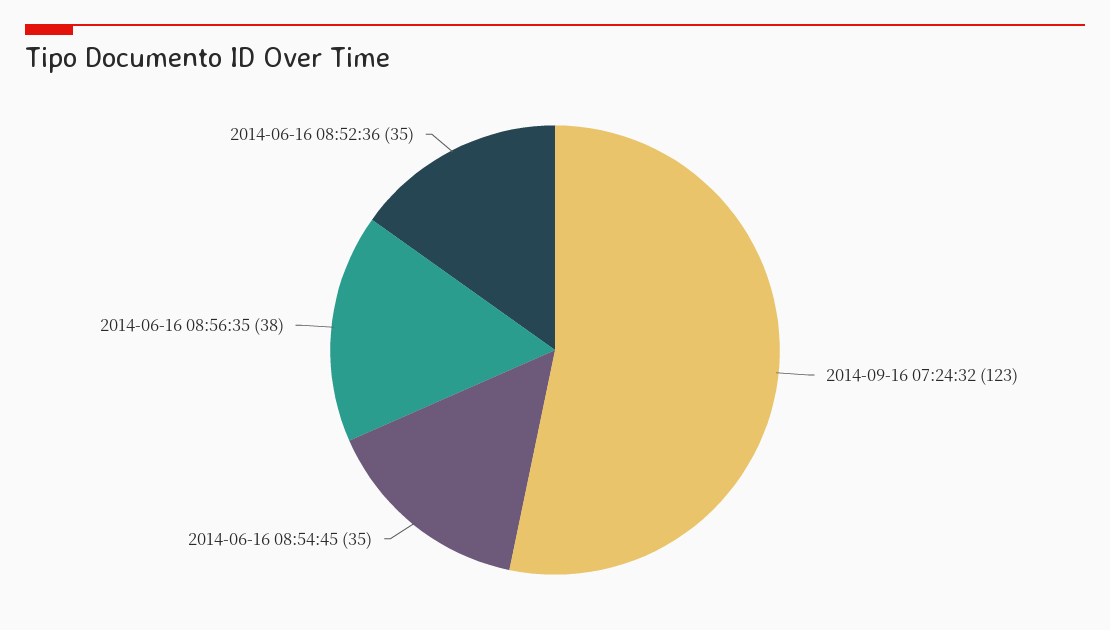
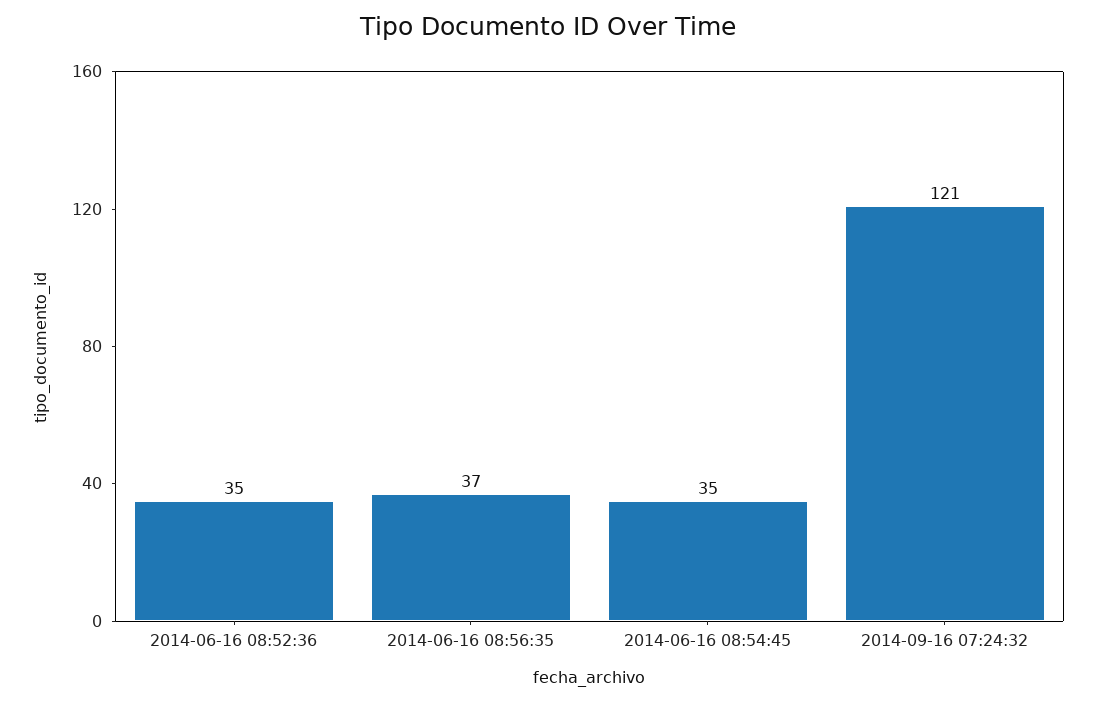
2014-09-16 07:24:32: 123 -> 121
2014-06-16 08:56:35: 38 -> 37

